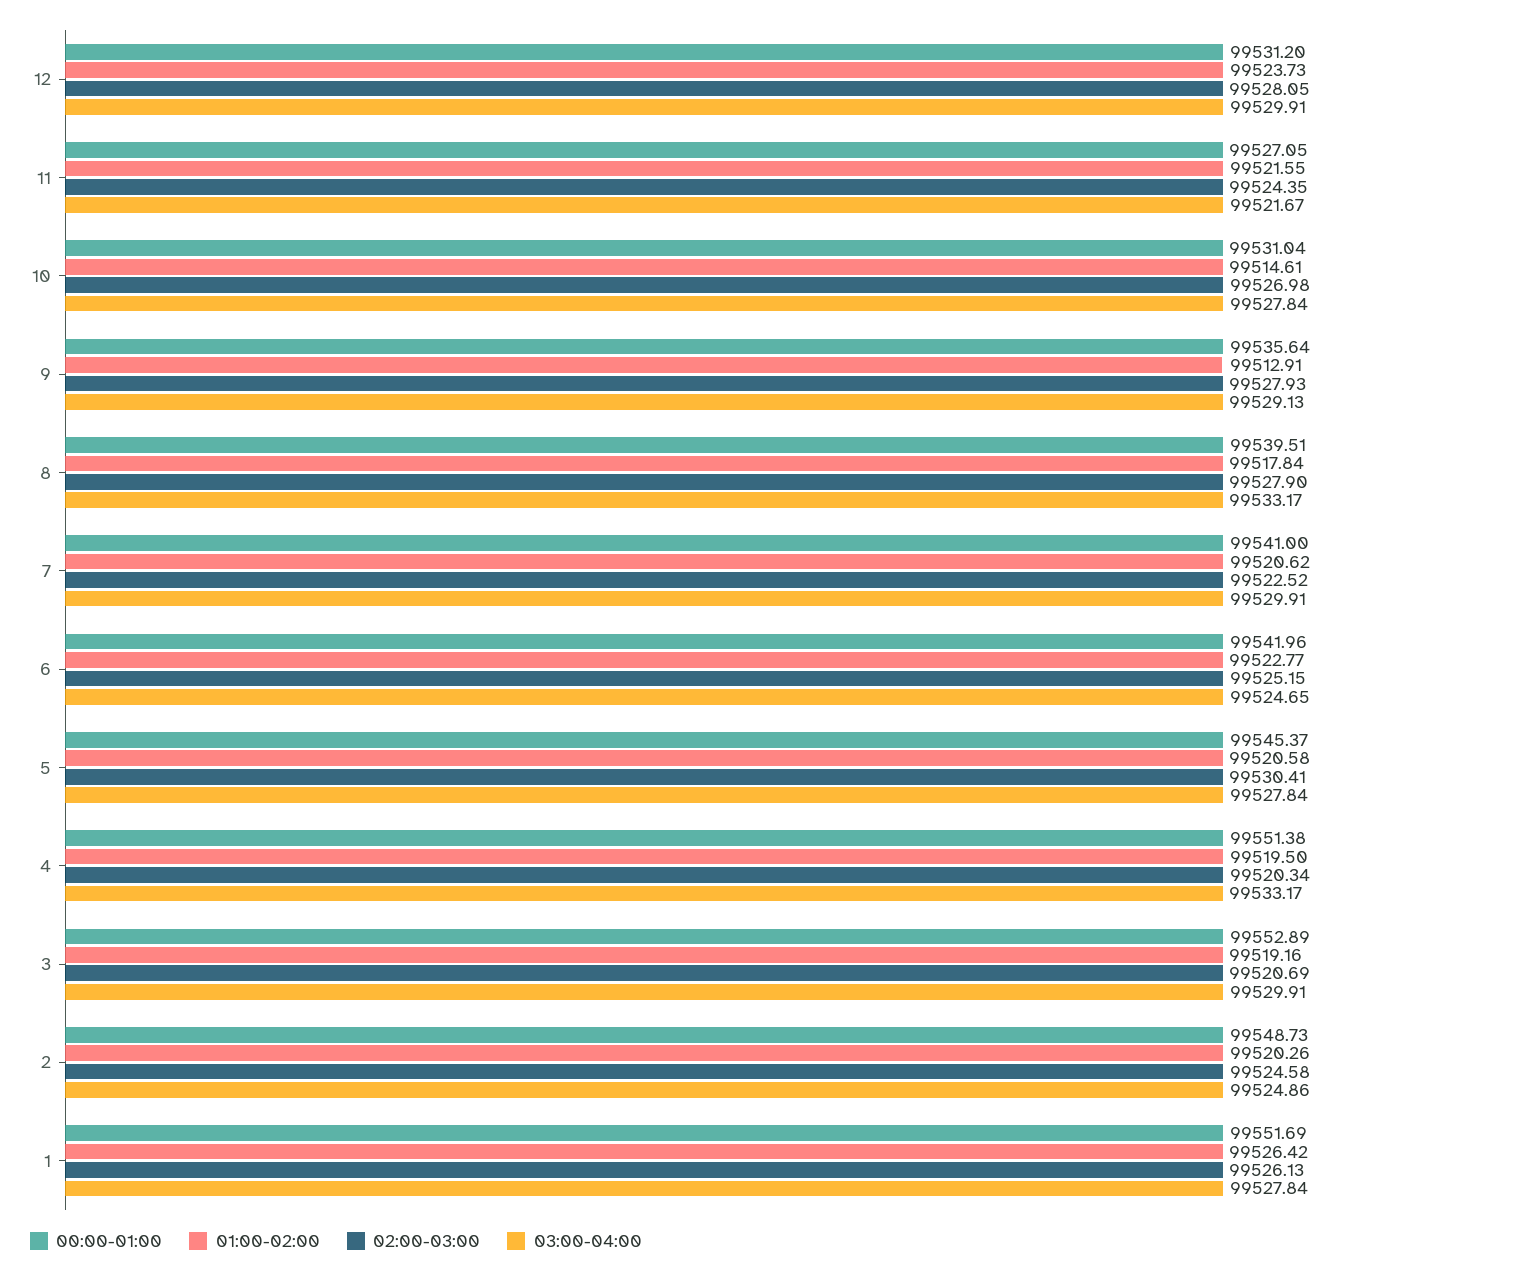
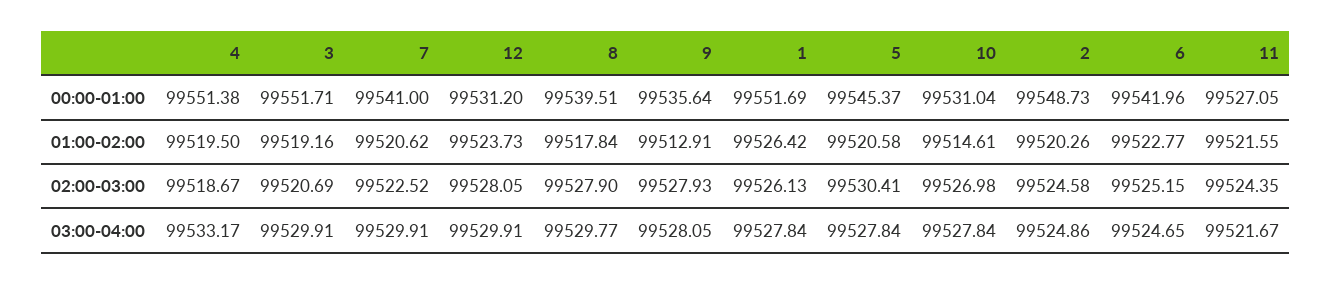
03:00-04:00, 9: 99529.13 -> 99528.05
03:00-04:00, 8: 99533.17 -> 99529.77
02:00-03:00, 4: 99520.34 -> 99518.67
00:00-01:00, 3: 99552.89 -> 99551.71

